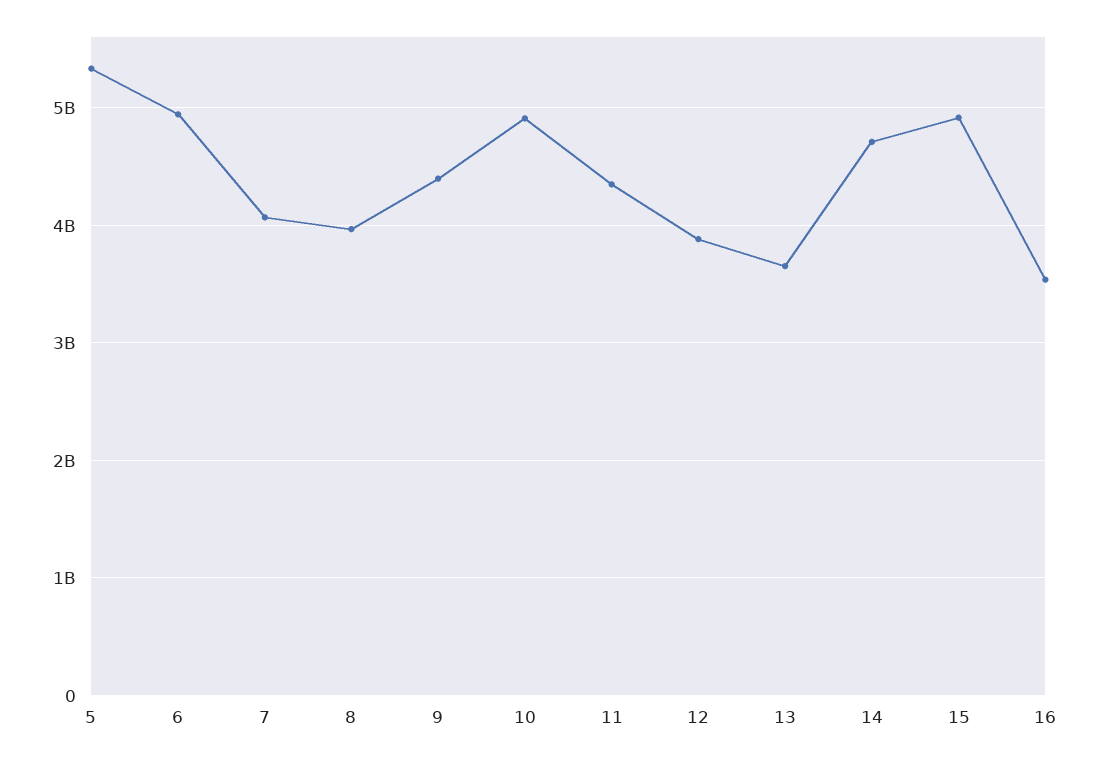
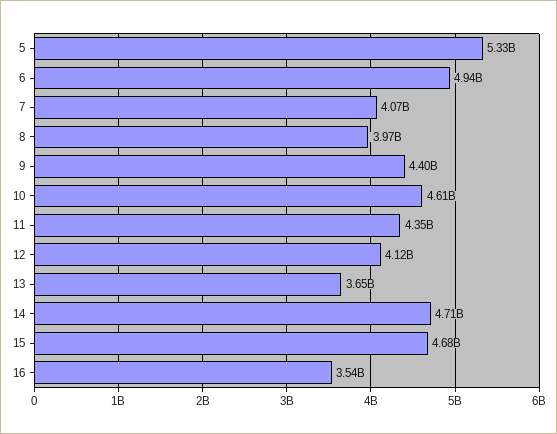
10: 4900000000 -> 4610000000
12: 3900000000 -> 4120000000
15: 4900000000 -> 4680000000

